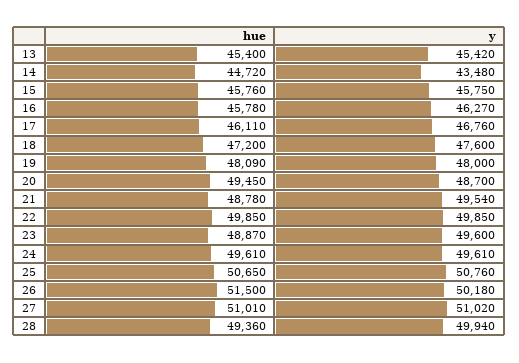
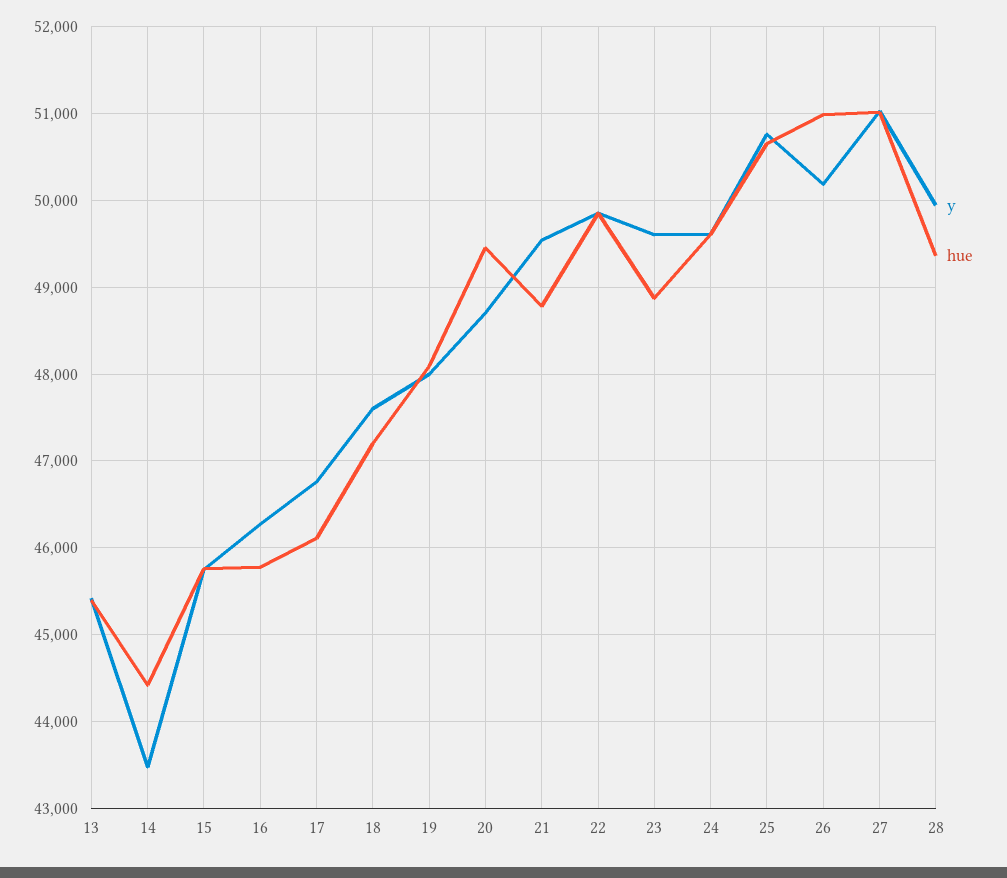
hue, 14: 44720 -> 44400
hue, 26: 51500 -> 51000

